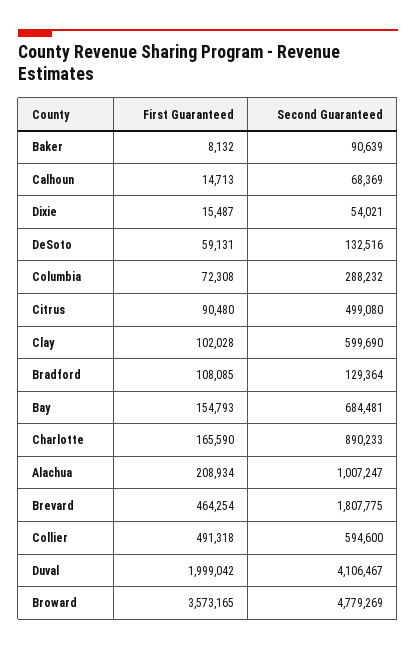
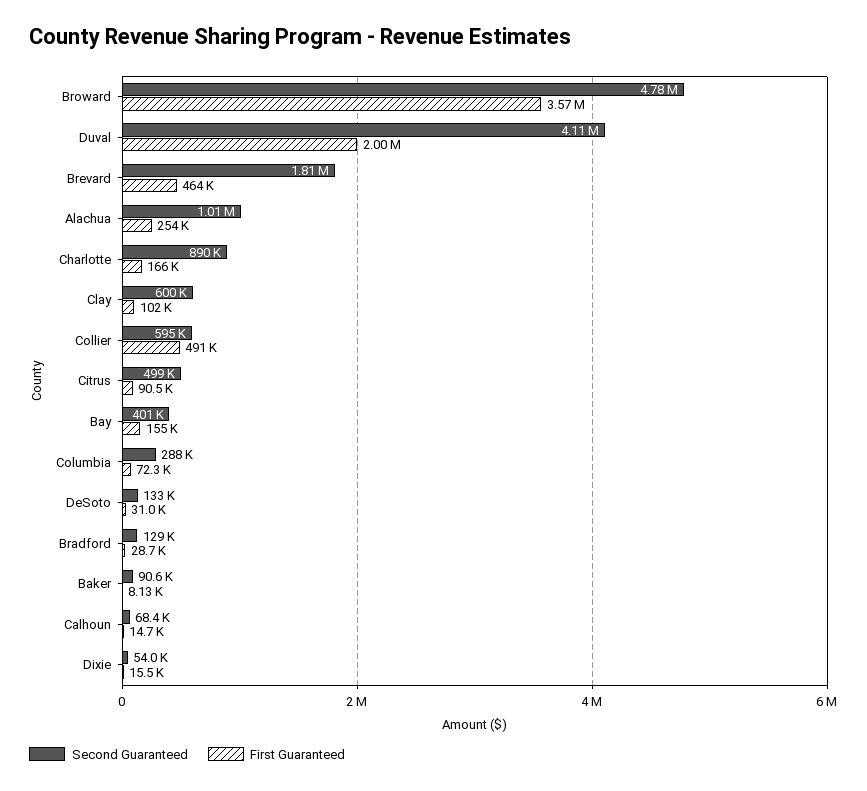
First Guaranteed, DeSoto: 59131 -> 31000
First Guaranteed, Bradford: 108085 -> 28700
Second Guaranteed, Bay: 684481 -> 401000
First Guaranteed, Alachua: 208934 -> 254000

